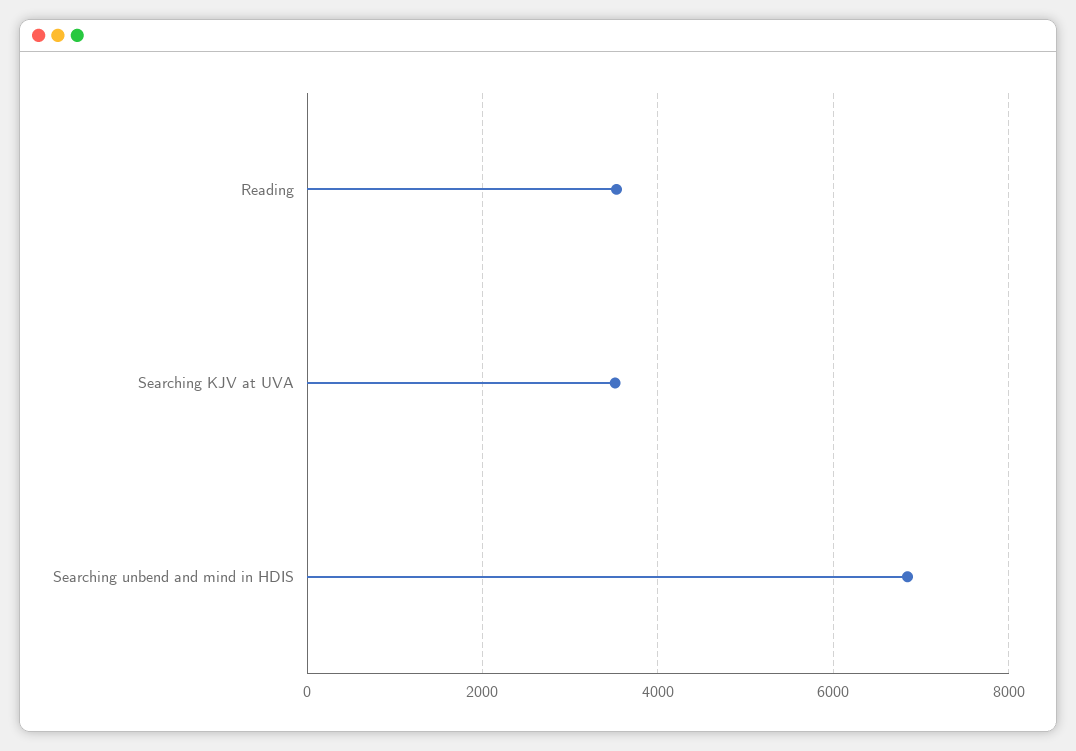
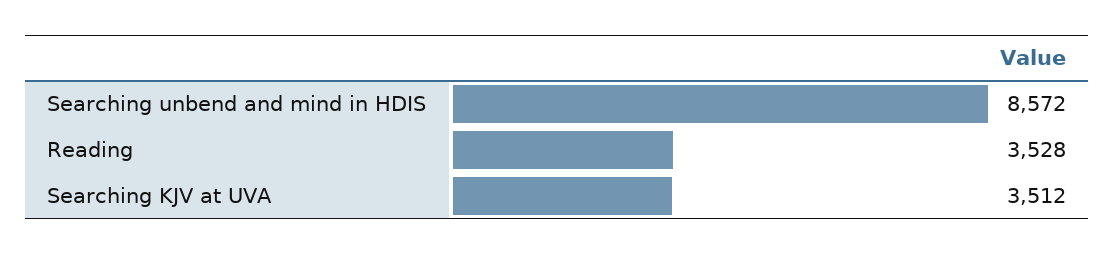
Searching unbend and mind in HDIS: 6800 -> 8572

